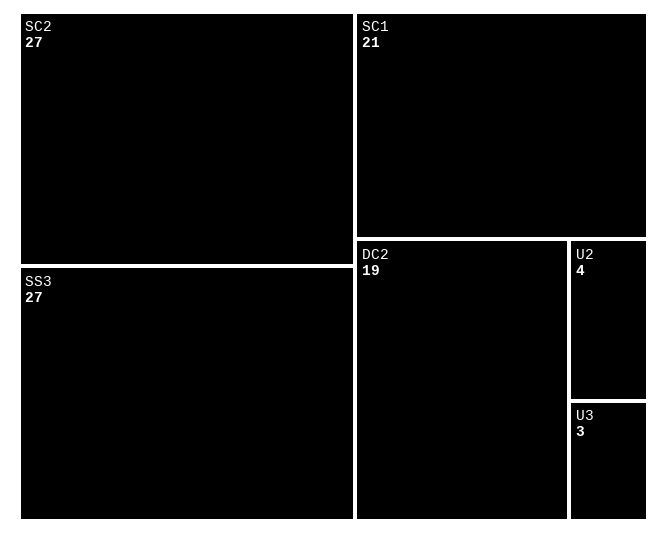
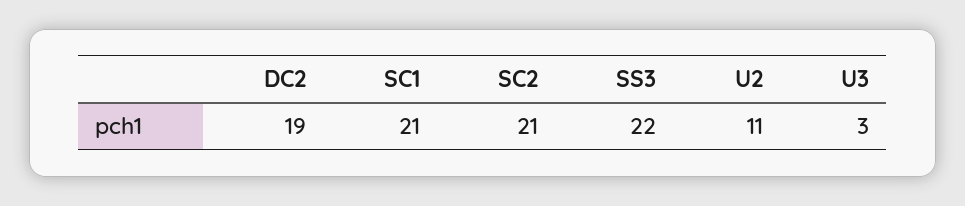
SC2: 27 -> 21
SS3: 27 -> 22
U2: 4 -> 11

